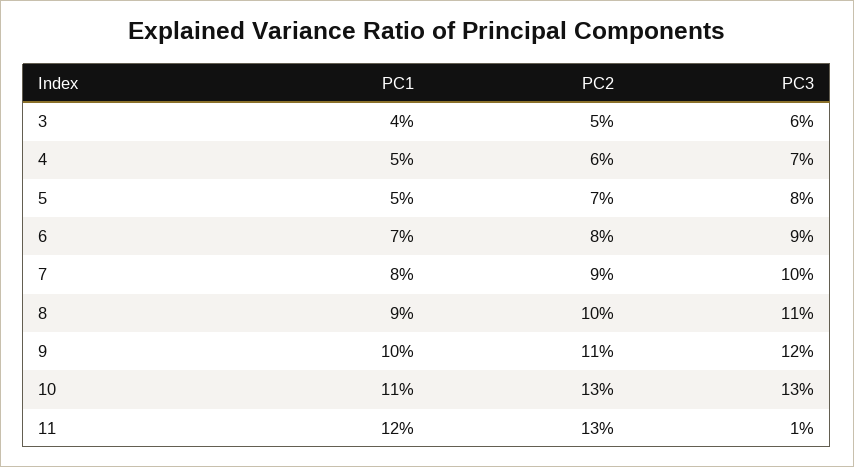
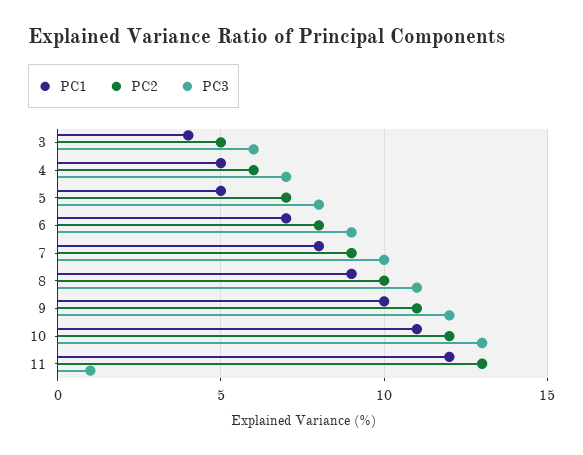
PC2, 10: 13 -> 12

